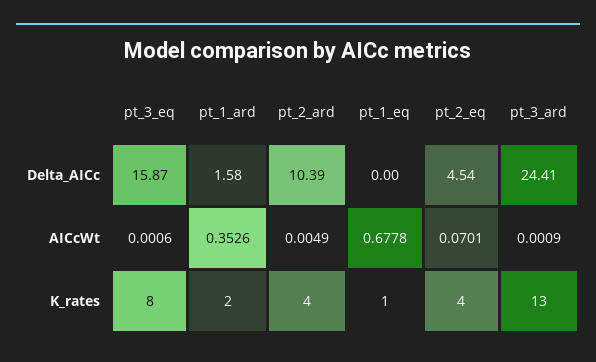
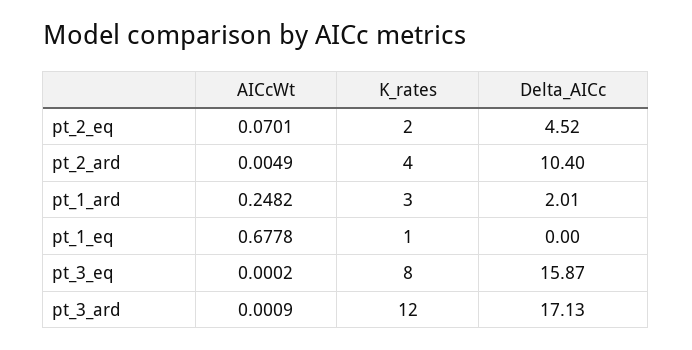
pt_1_ard, Delta_AICc: 1.58 -> 2.01
pt_2_ard, Delta_AICc: 10.39 -> 10.4
pt_2_eq, Delta_AICc: 4.54 -> 4.52
pt_3_ard, Delta_AICc: 24.41 -> 17.13
pt_3_eq, AICcWt: 0.0006 -> 0.0002
pt_1_ard, AICcWt: 0.3526 -> 0.2482
pt_1_ard, K_rates: 2 -> 3
pt_2_eq, K_rates: 4 -> 2
pt_3_ard, K_rates: 13 -> 12

